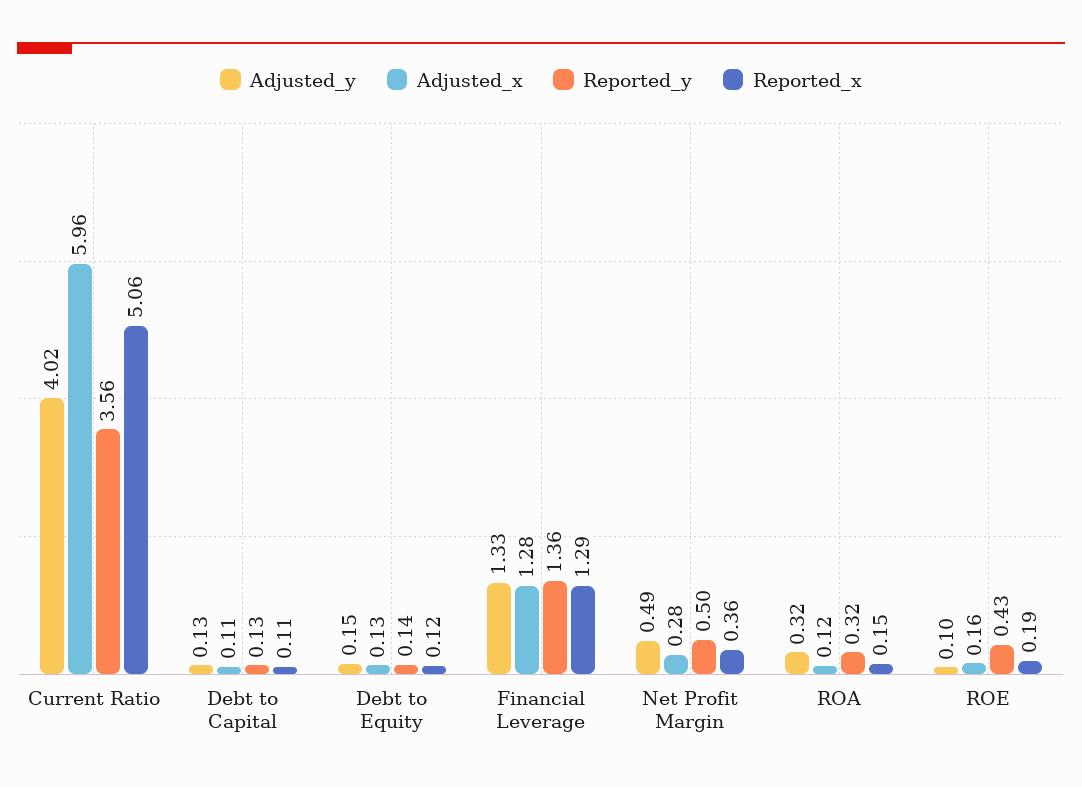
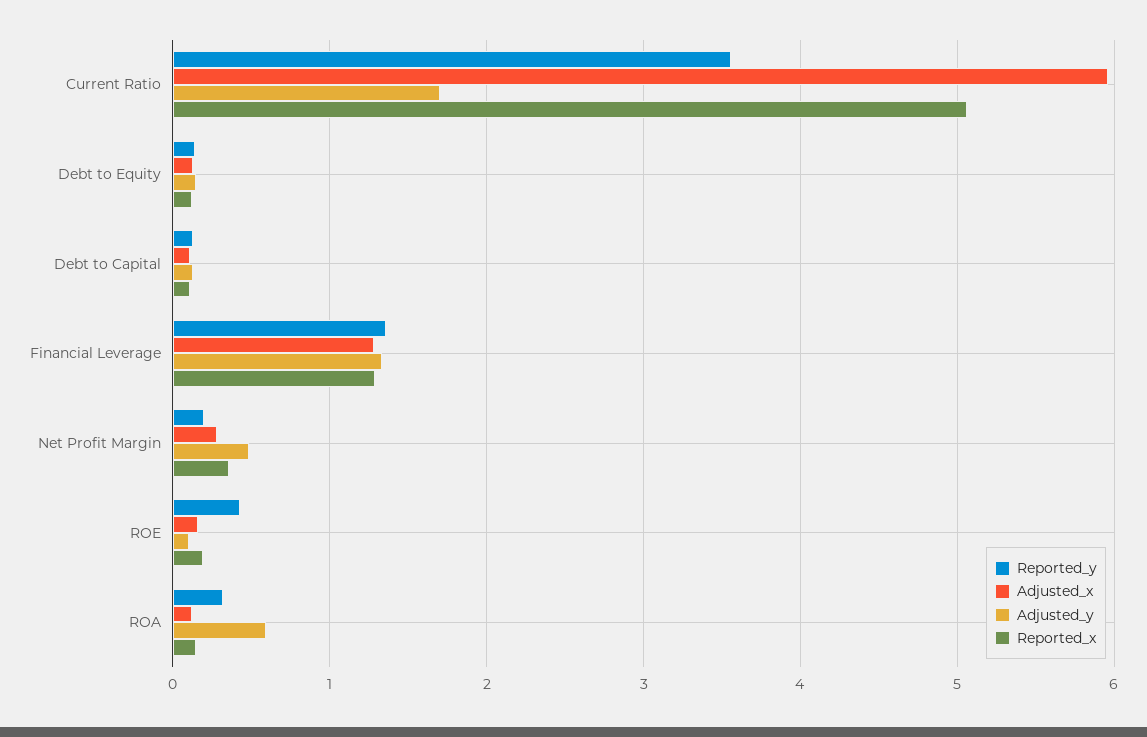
Adjusted_y, Current Ratio: 4.02 -> 1.7
Reported_y, Net Profit Margin: 0.5 -> 0.2
Adjusted_y, ROA: 0.32 -> 0.6

